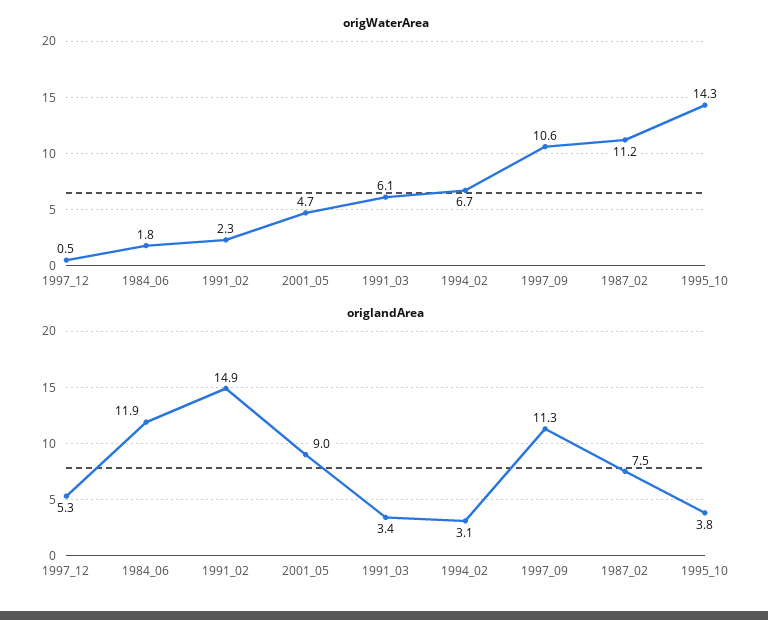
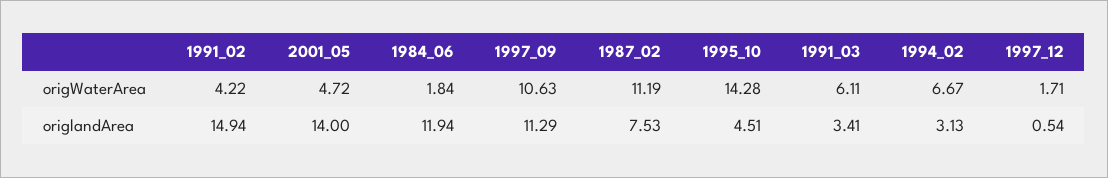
origWaterArea, 1997_12: 0.5 -> 1.71
origWaterArea, 1991_02: 2.3 -> 4.22
origlandArea, 1997_12: 5.3 -> 0.54
origlandArea, 2001_05: 9 -> 14
origlandArea, 1995_10: 3.8 -> 4.51

